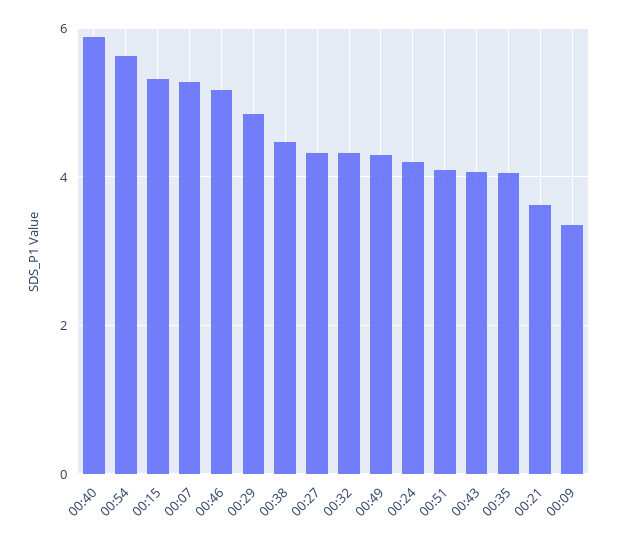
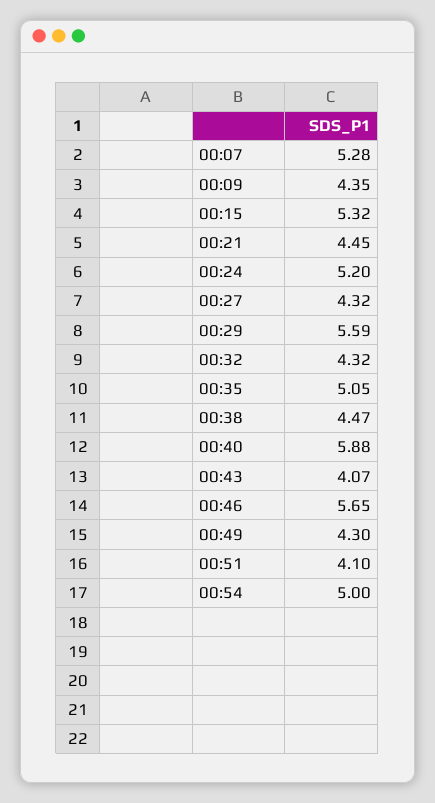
00:54: 5.6 -> 5
00:46: 5.2 -> 5.65
00:29: 4.8 -> 5.59
00:24: 4.2 -> 5.2
00:35: 4 -> 5.05
00:21: 3.6 -> 4.45
00:09: 3.4 -> 4.35

